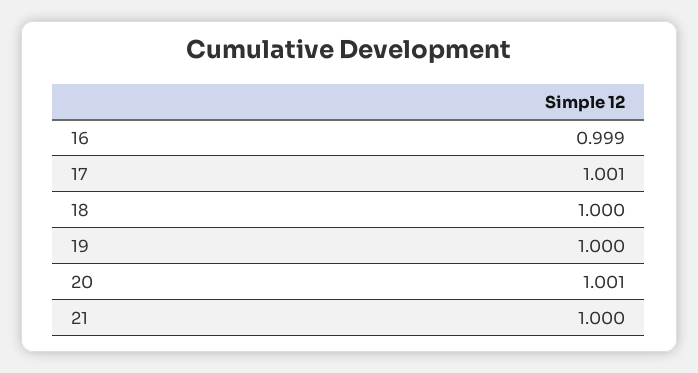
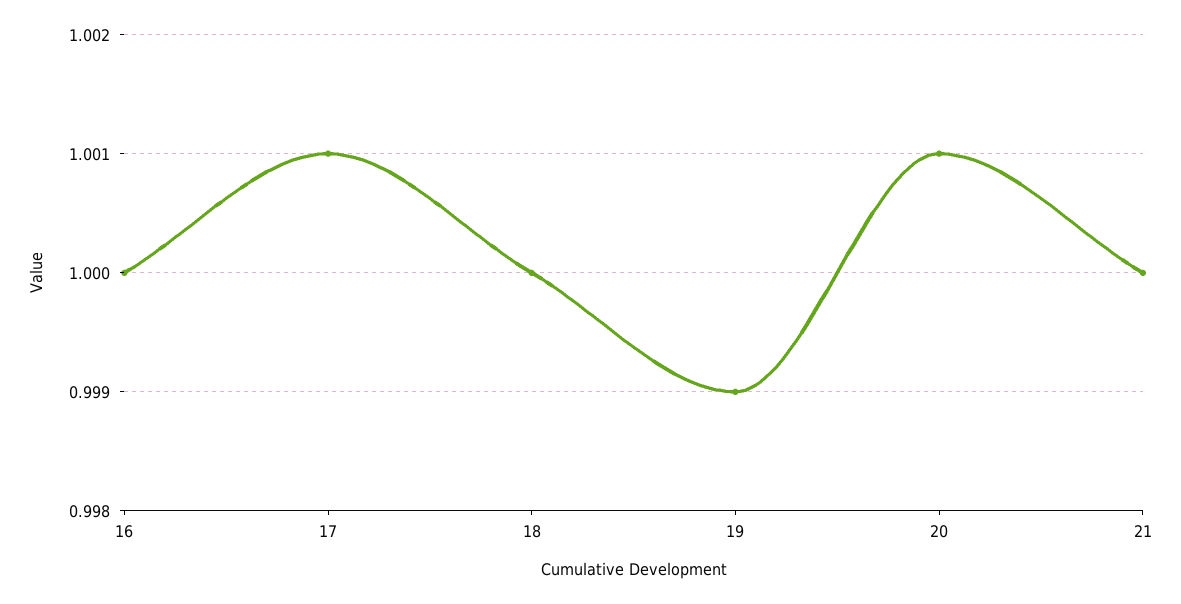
16: 0.999 -> 1
19: 1 -> 0.999

